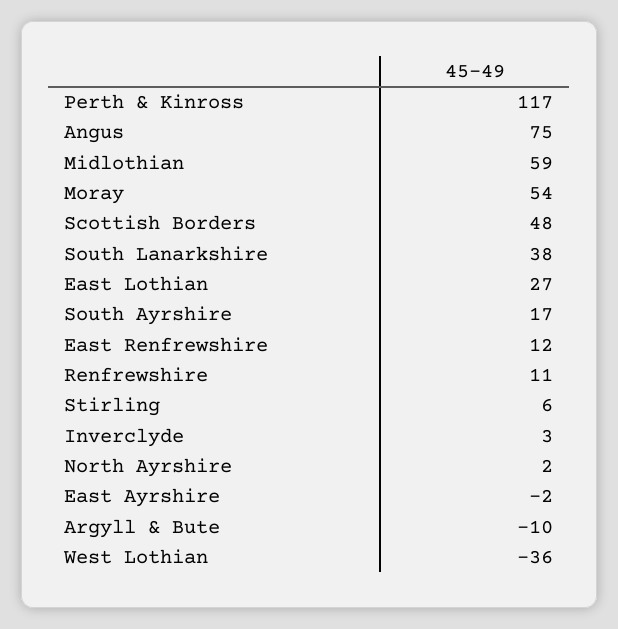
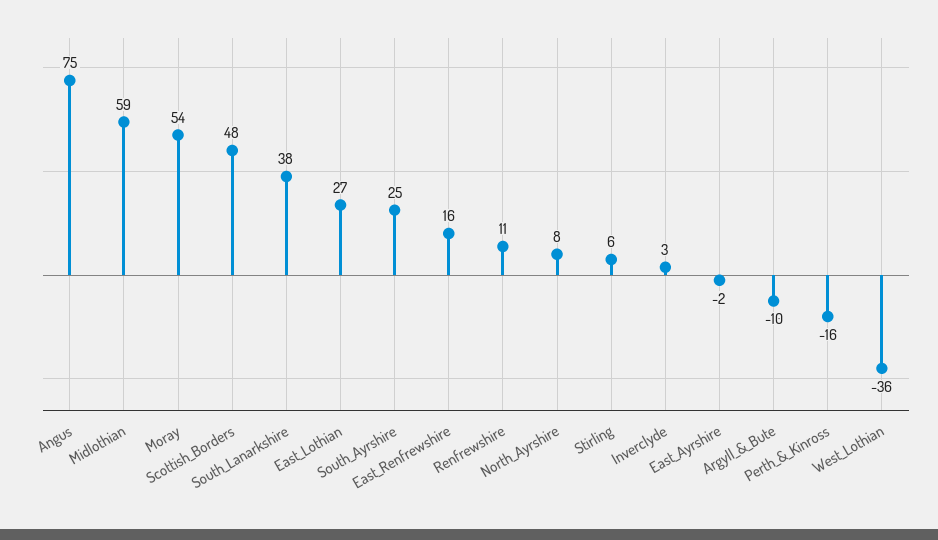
Perth & Kinross: 117 -> -16
South Ayrshire: 17 -> 25
East Renfrewshire: 12 -> 16
North Ayrshire: 2 -> 8

